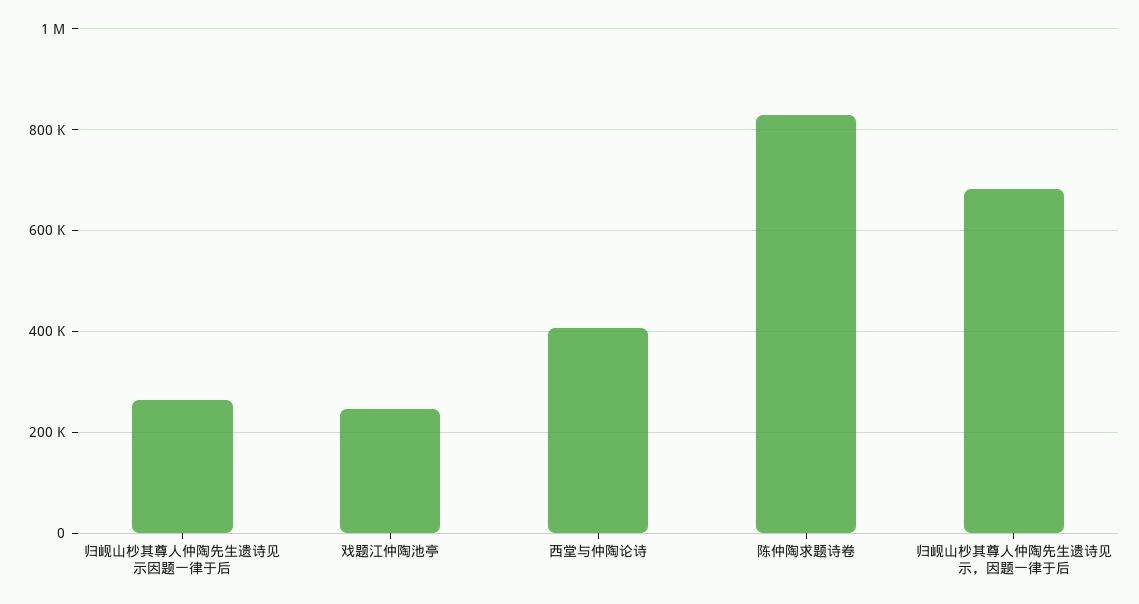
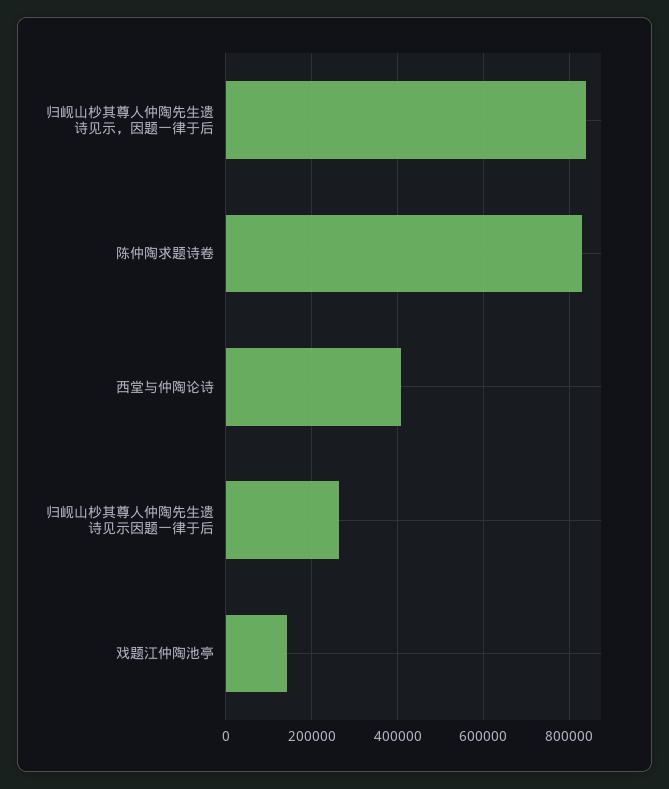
戏题江仲陶池亭: 240000 -> 140000
归岘山杪其尊人仲陶先生遗诗见示，因题一律于后: 680000 -> 840000

